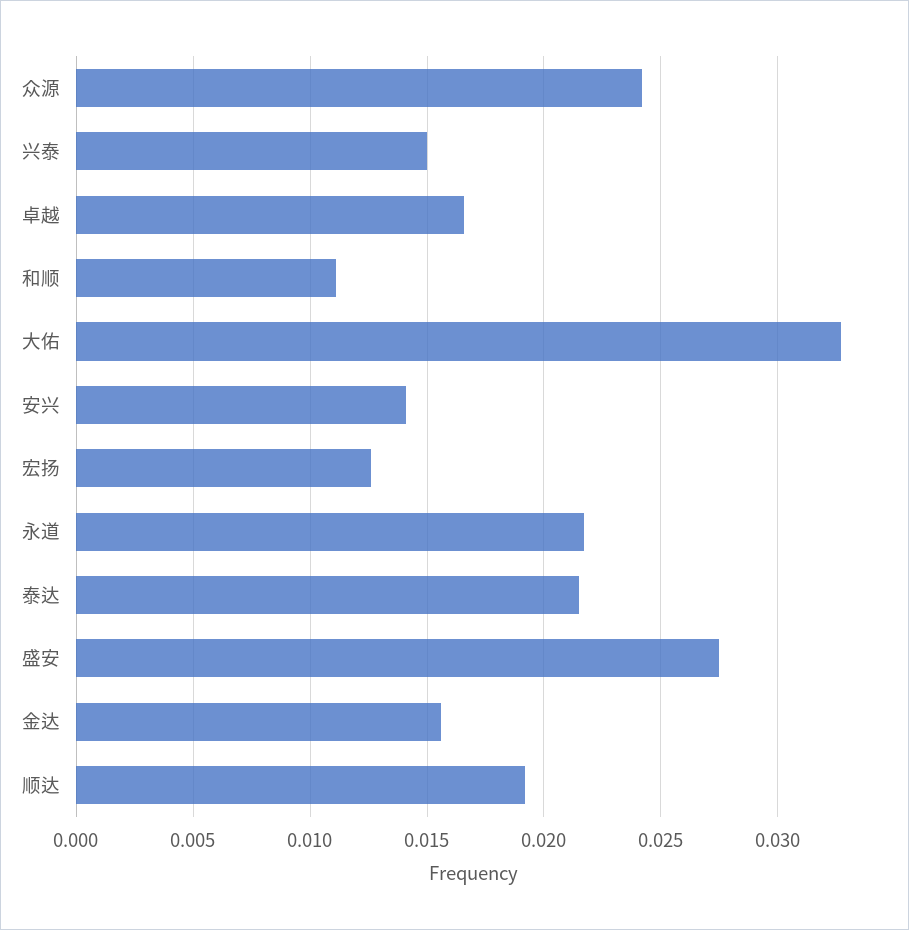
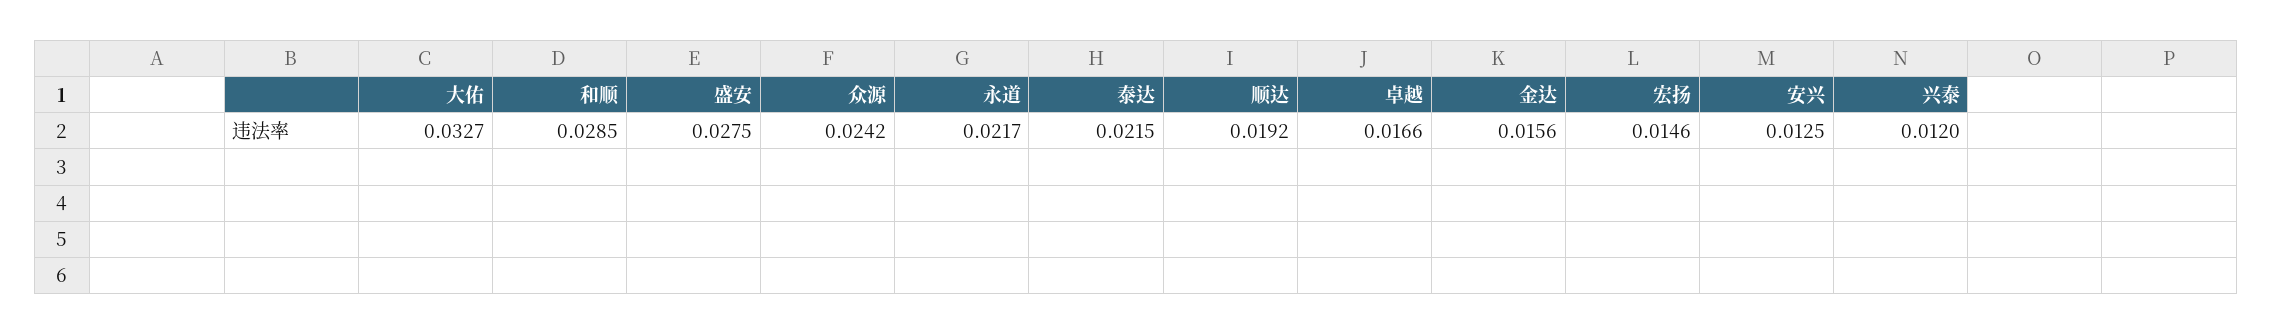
兴泰: 0.015 -> 0.012
和顺: 0.011 -> 0.0285
安兴: 0.014 -> 0.0125
宏扬: 0.0125 -> 0.0146

